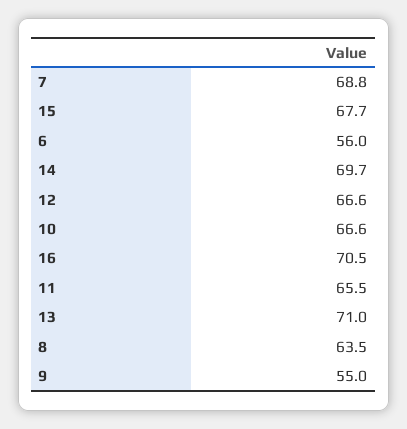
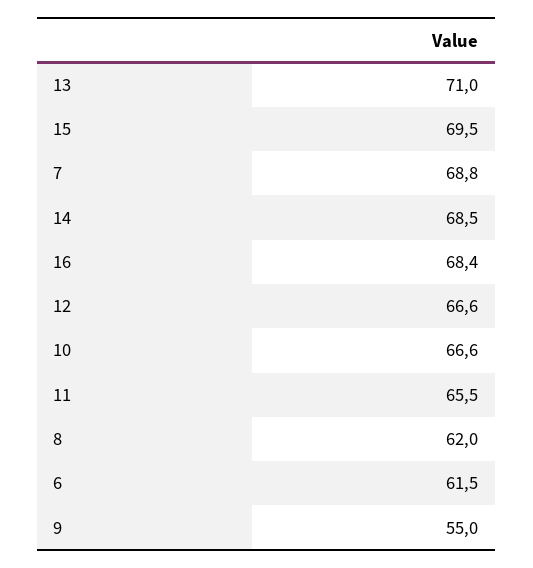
15: 67.7 -> 69.5
6: 56 -> 61.5
14: 69.7 -> 68.5
16: 70.5 -> 68.4
8: 63.5 -> 62

